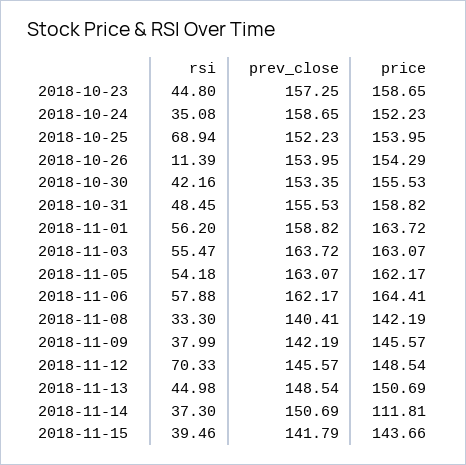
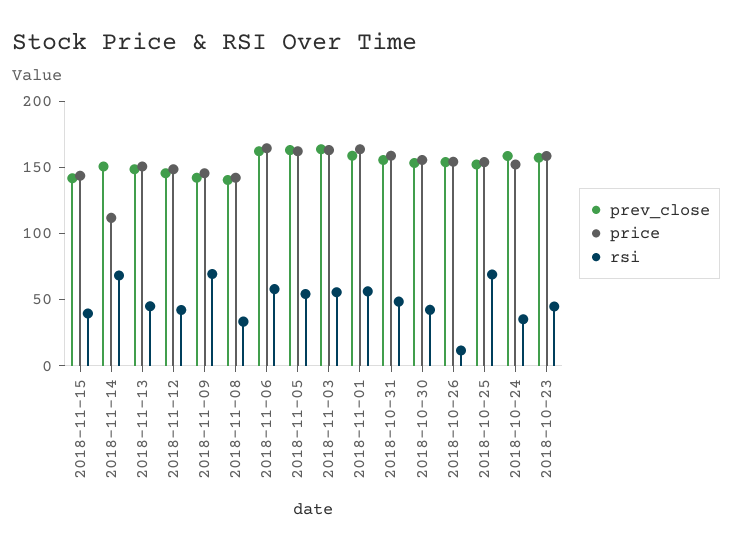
rsi, 2018-11-09: 37.99 -> 70
rsi, 2018-11-12: 70.33 -> 40
rsi, 2018-11-14: 37.3 -> 70

